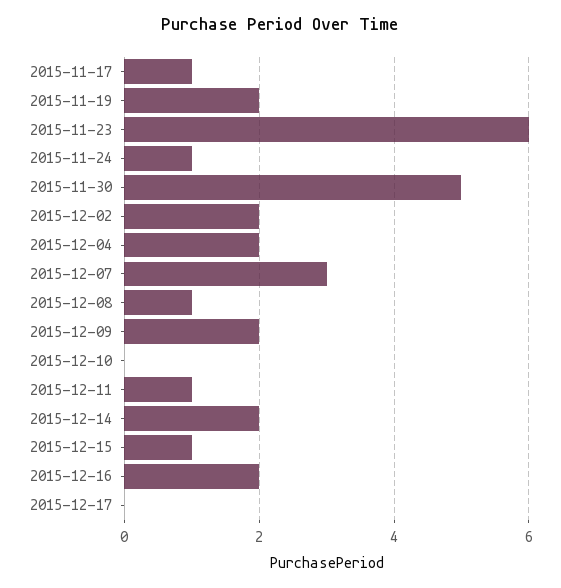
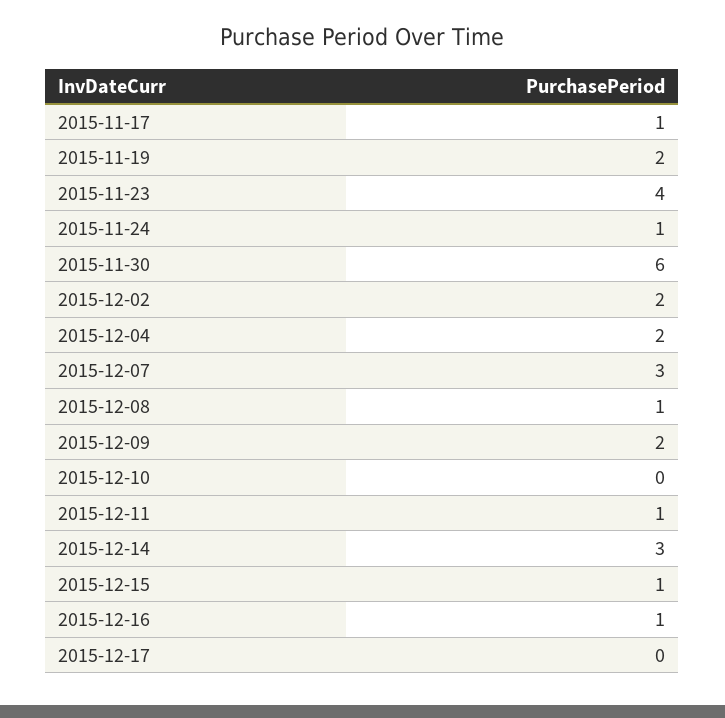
2015-11-23: 6 -> 4
2015-11-30: 5 -> 6
2015-12-14: 2 -> 3
2015-12-16: 2 -> 1

